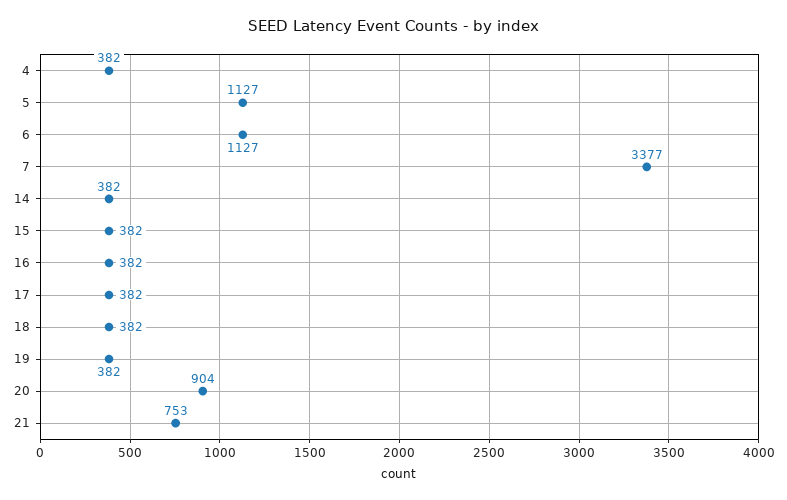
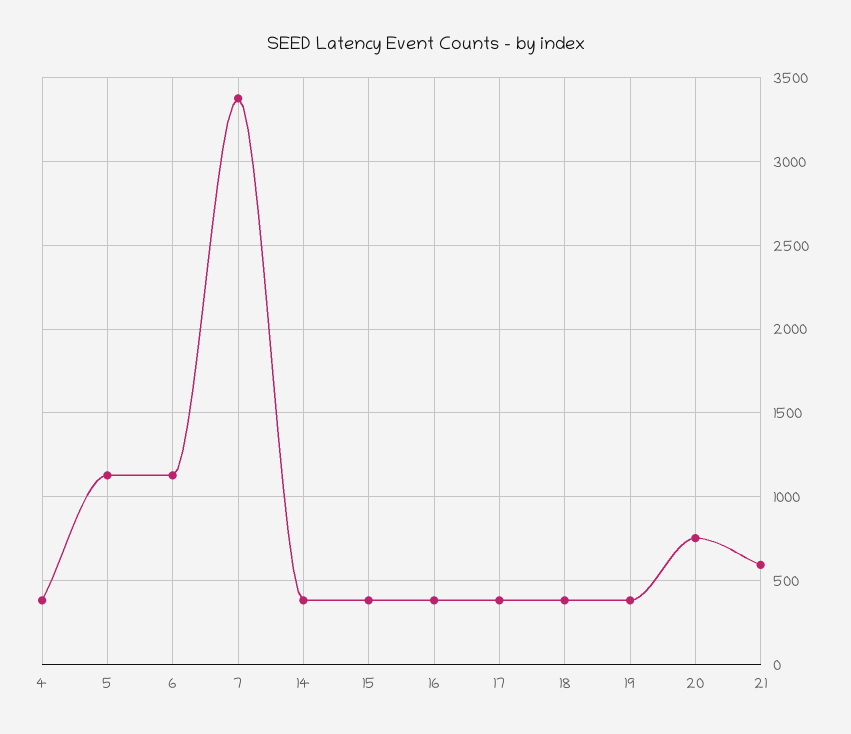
20: 904 -> 750
21: 753 -> 600

